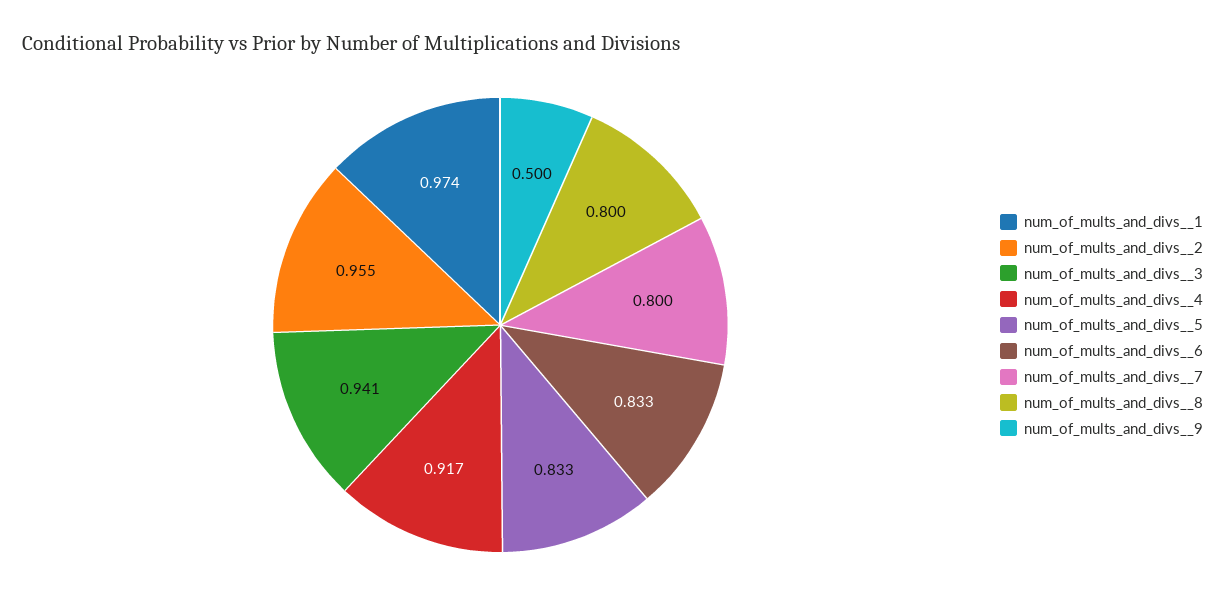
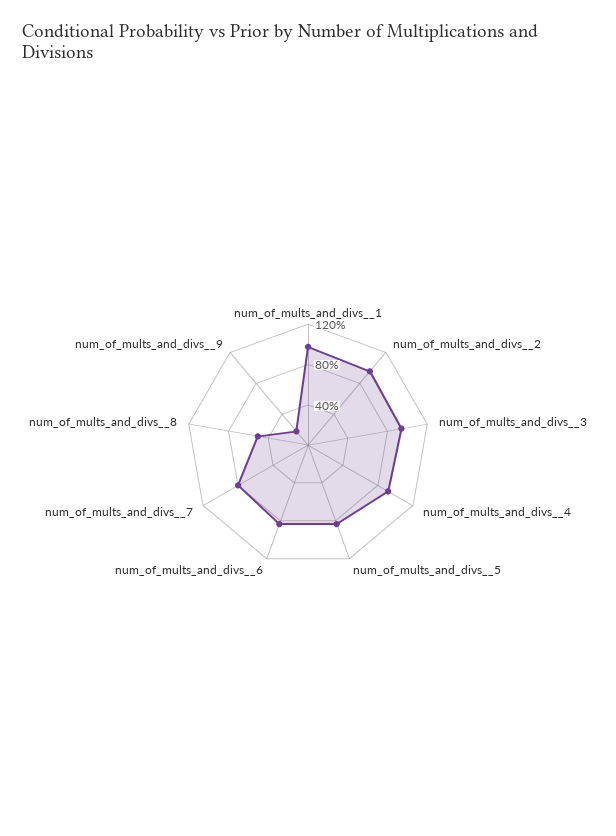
num_of_mults_and_divs__8: 0.8 -> 0.5
num_of_mults_and_divs__9: 0.5 -> 0.2

